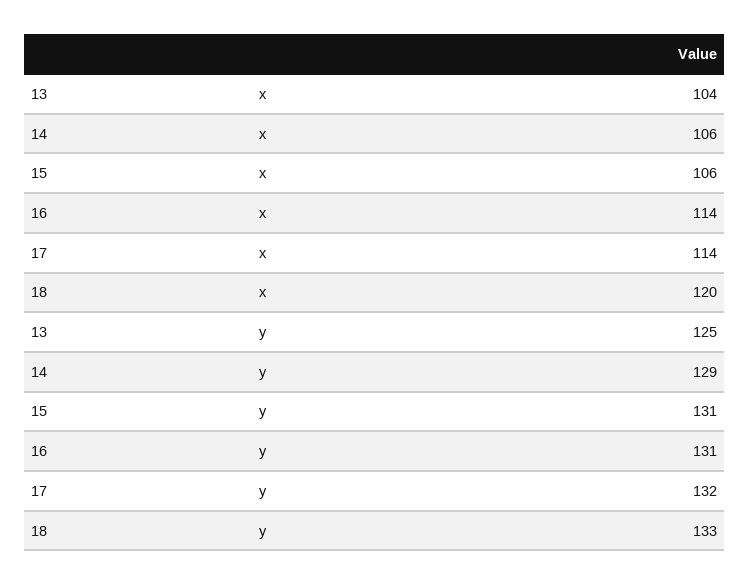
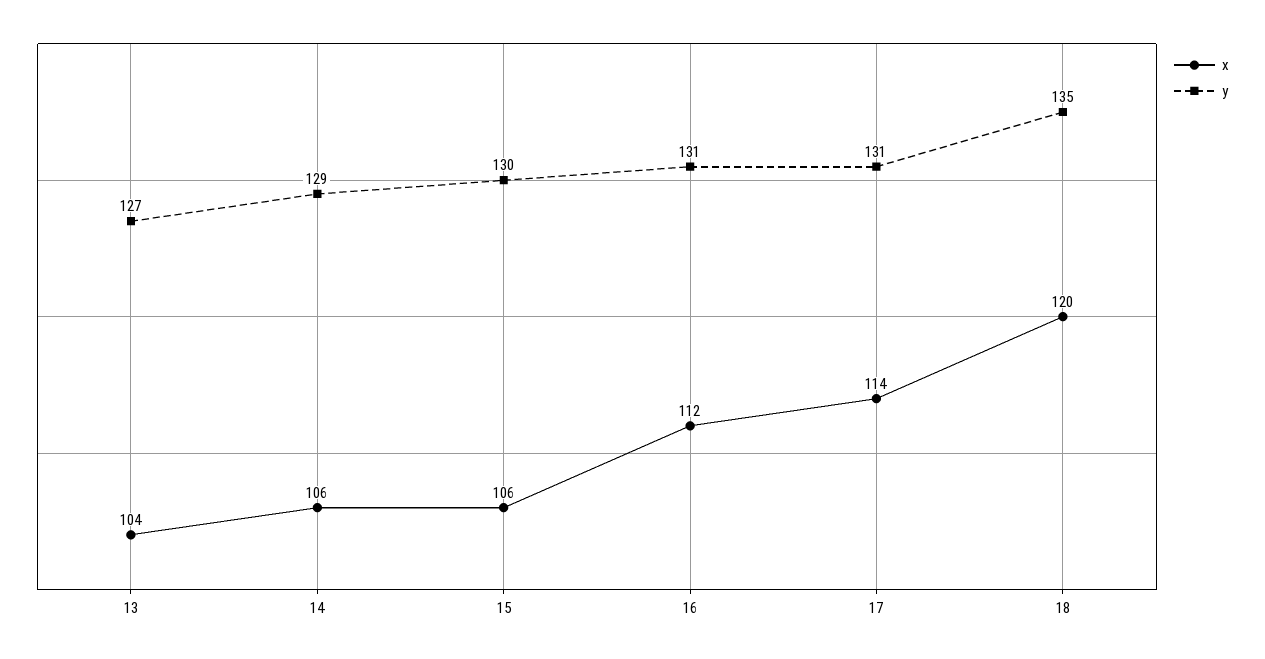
x, 16: 114 -> 112
y, 13: 125 -> 127
y, 15: 131 -> 130
y, 17: 132 -> 131
y, 18: 133 -> 135

